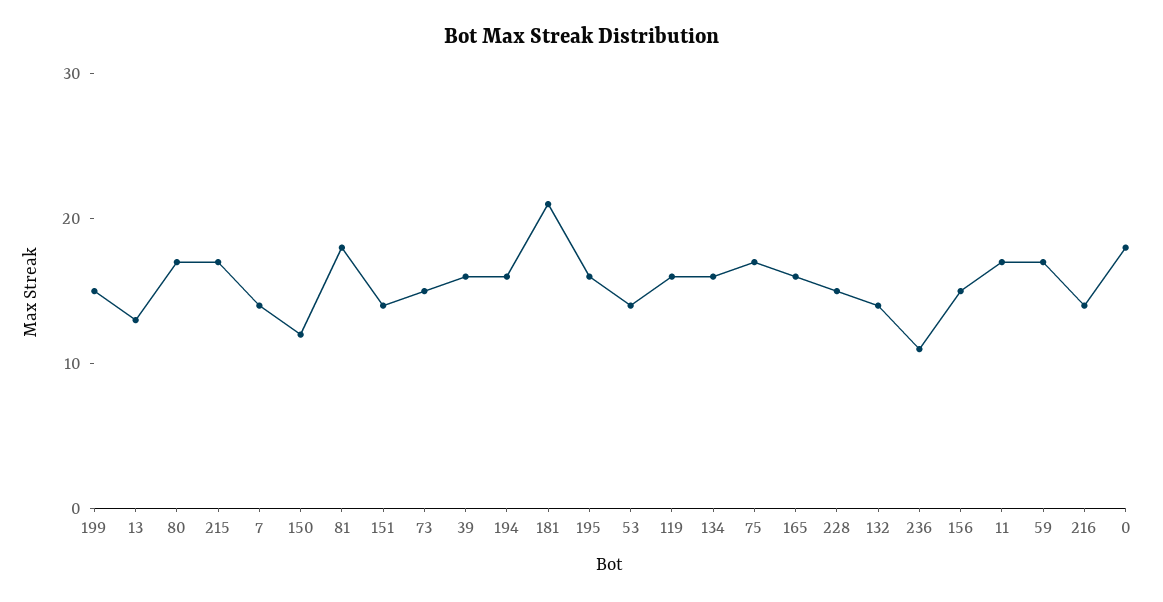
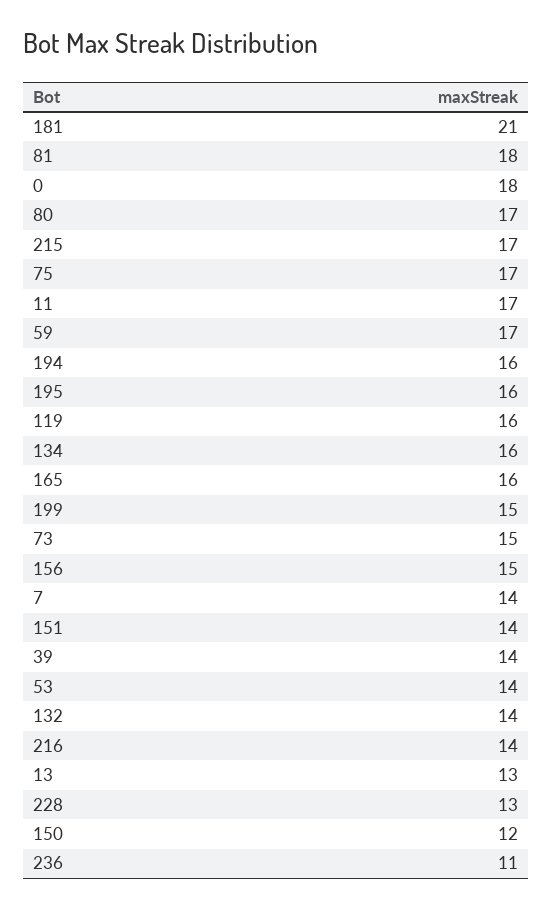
39: 16 -> 14
228: 15 -> 13

